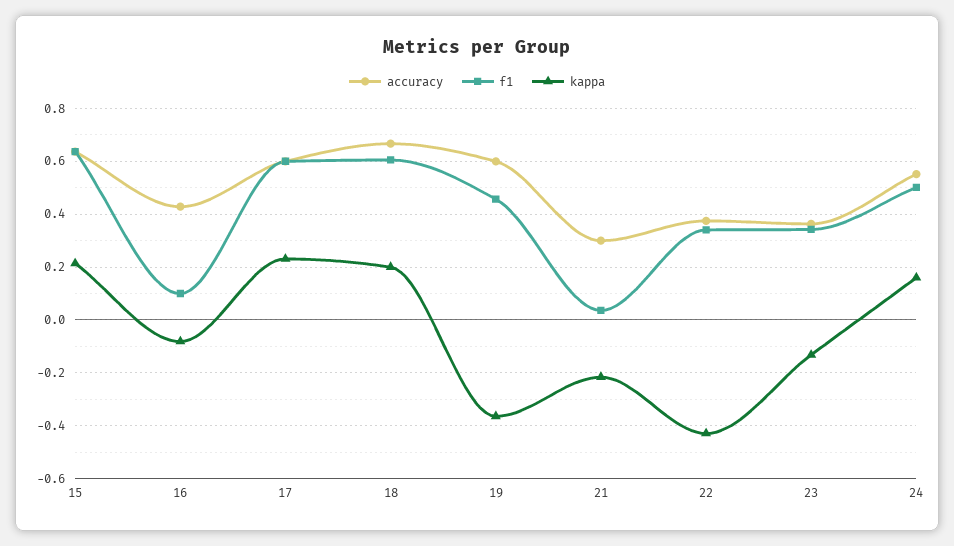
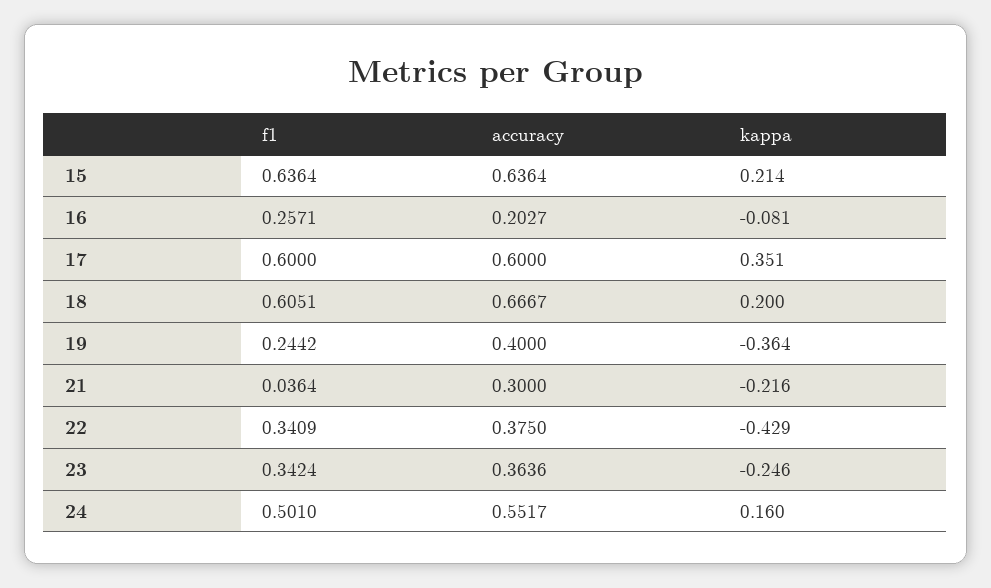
accuracy, 16: 0.425 -> 0.2027
f1, 16: 0.1 -> 0.2571
kappa, 17: 0.225 -> 0.351
accuracy, 19: 0.6 -> 0.4
f1, 19: 0.45 -> 0.2442
kappa, 23: -0.125 -> -0.246

